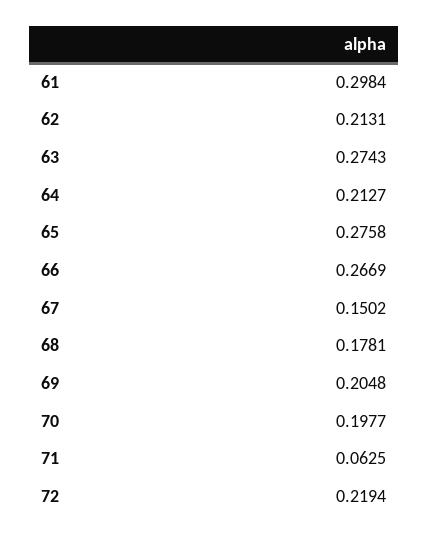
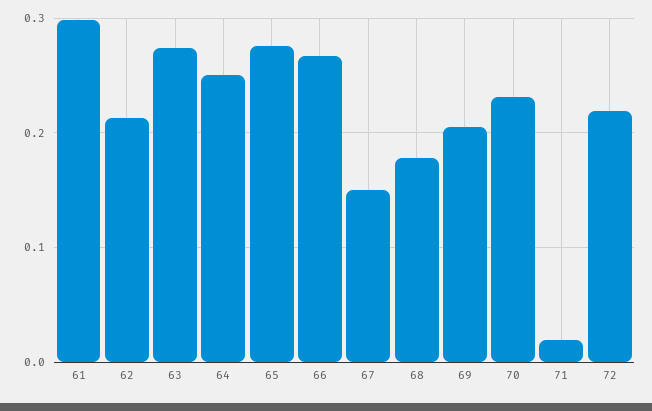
64: 0.2127 -> 0.25
70: 0.1977 -> 0.23
71: 0.0625 -> 0.02

